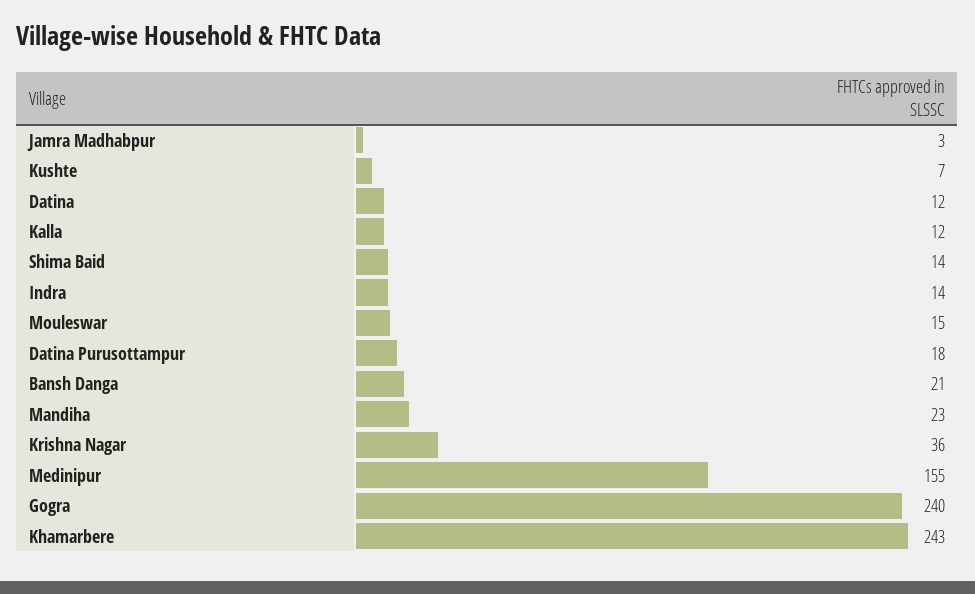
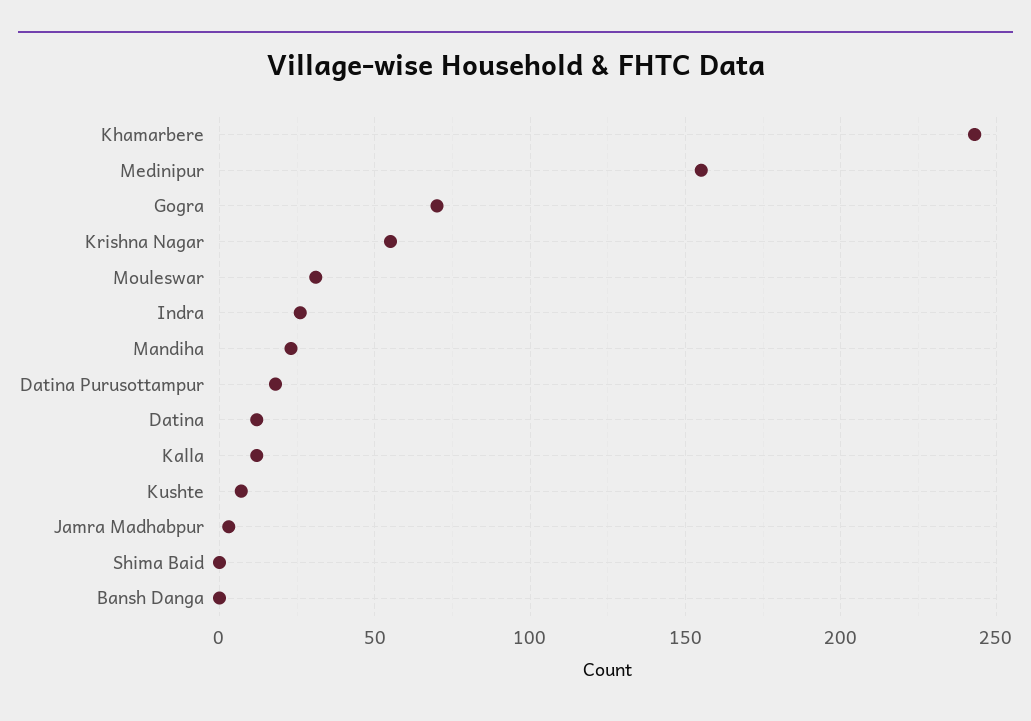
Shima Baid: 14 -> 0
Indra: 14 -> 25
Mouleswar: 15 -> 30
Bansh Danga: 21 -> 0
Krishna Nagar: 36 -> 55
Gogra: 240 -> 70

